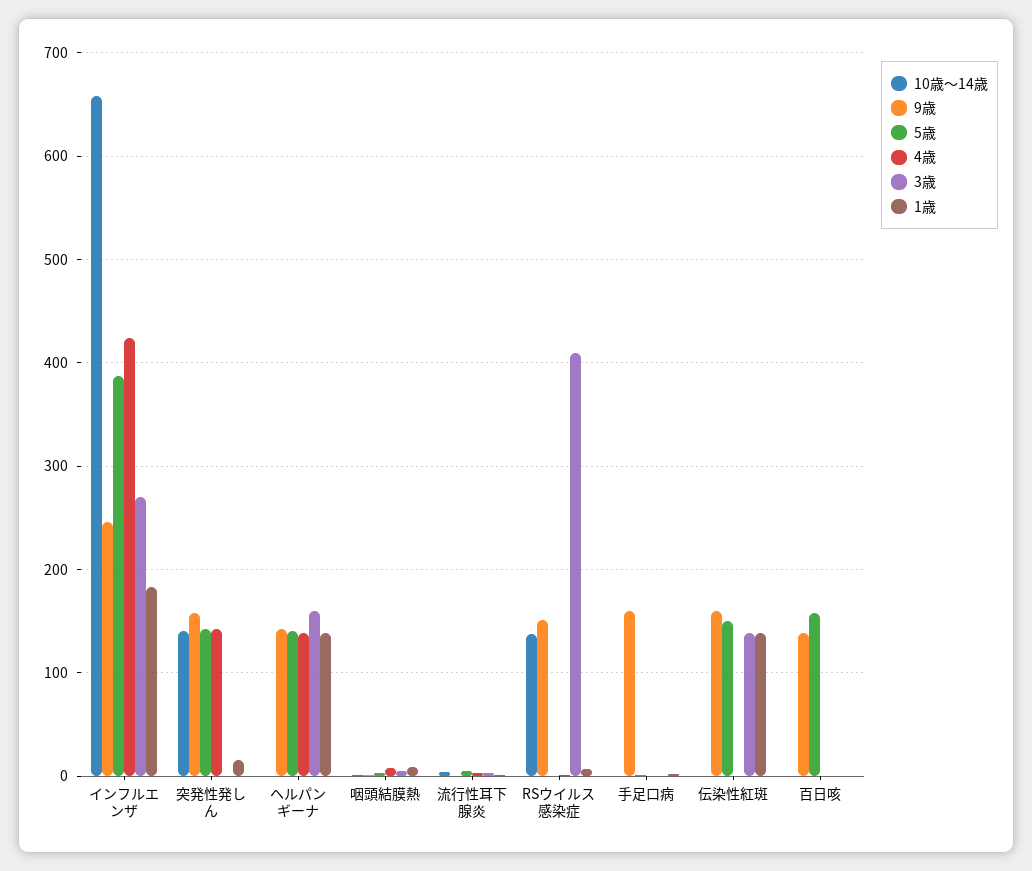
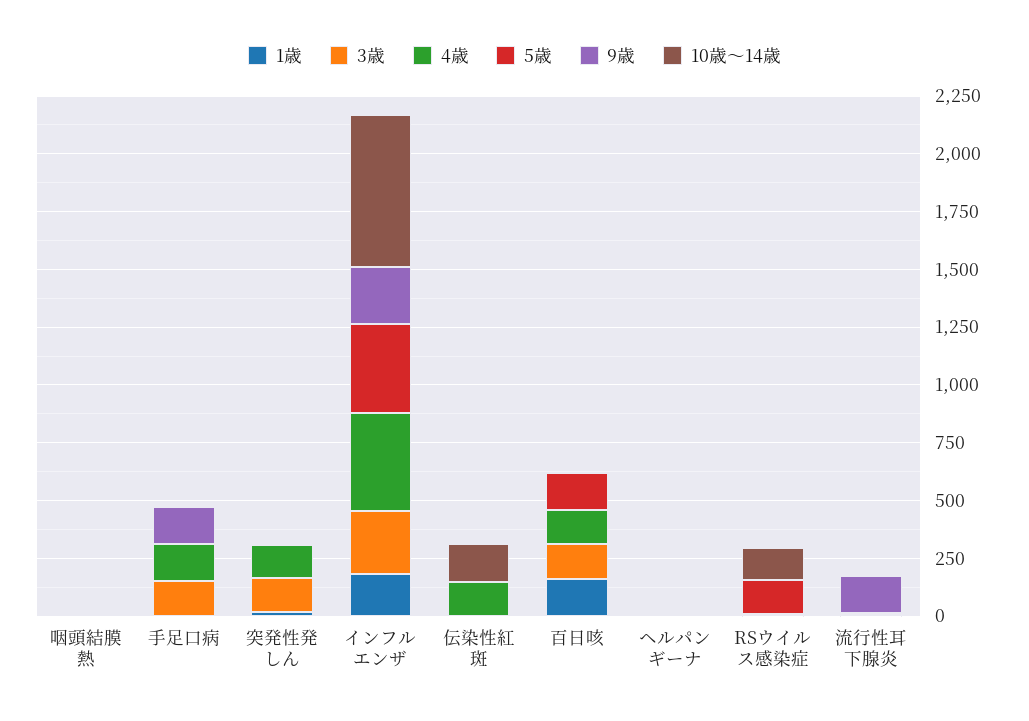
10歳～14歳, 突発性発しん: 140 -> 0
9歳, 突発性発しん: 160 -> 0
5歳, 突発性発しん: 140 -> 0
3歳, 突発性発しん: 0 -> 150
9歳, ヘルパンギーナ: 140 -> 0
5歳, ヘルパンギーナ: 140 -> 0
4歳, ヘルパンギーナ: 140 -> 0
3歳, ヘルパンギーナ: 160 -> 0
1歳, ヘルパンギーナ: 140 -> 0
9歳, 流行性耳下腺炎: 0 -> 150
9歳, RSウイルス感染症: 150 -> 0
5歳, RSウイルス感染症: 0 -> 150
3歳, RSウイルス感染症: 410 -> 0
4歳, 手足口病: 0 -> 150
3歳, 手足口病: 0 -> 150
10歳～14歳, 伝染性紅斑: 0 -> 150
9歳, 伝染性紅斑: 160 -> 0
5歳, 伝染性紅斑: 150 -> 0
4歳, 伝染性紅斑: 0 -> 150
3歳, 伝染性紅斑: 140 -> 0
1歳, 伝染性紅斑: 140 -> 0
9歳, 百日咳: 140 -> 0
4歳, 百日咳: 0 -> 150
3歳, 百日咳: 0 -> 150
1歳, 百日咳: 0 -> 150

